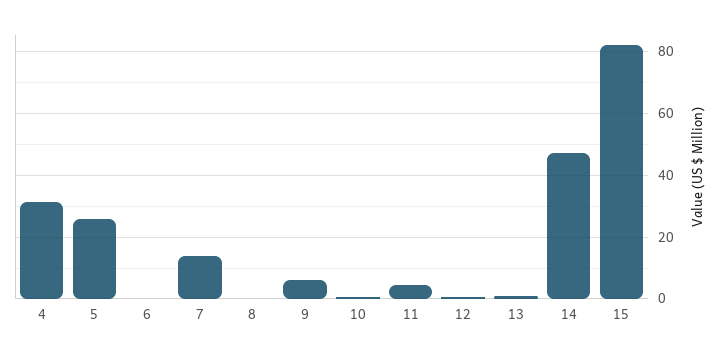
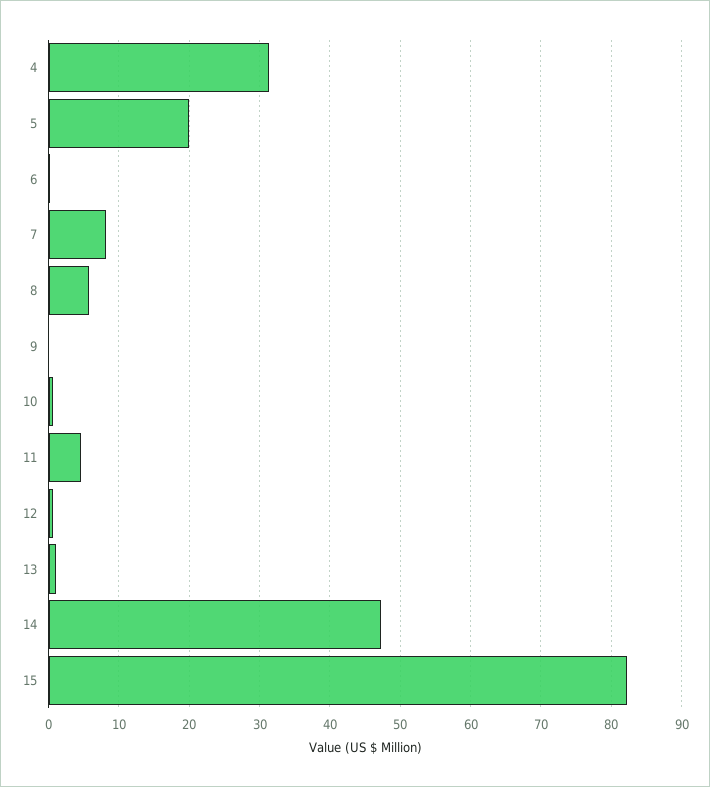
5: 26 -> 20
7: 14 -> 8
8: 0 -> 6
9: 6 -> 0

